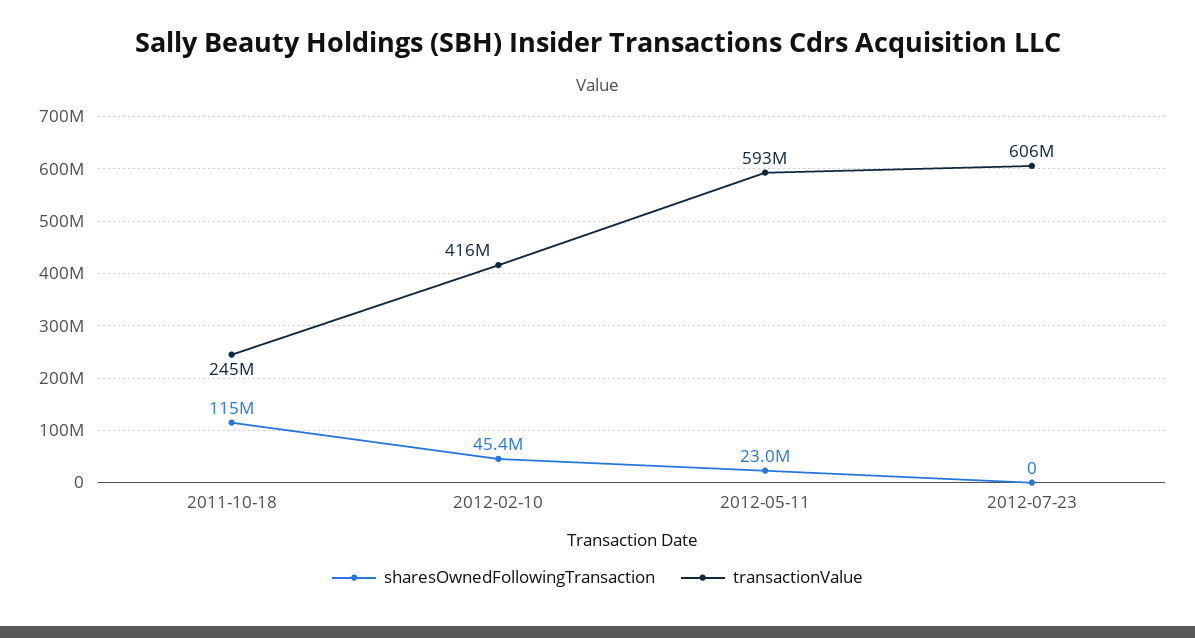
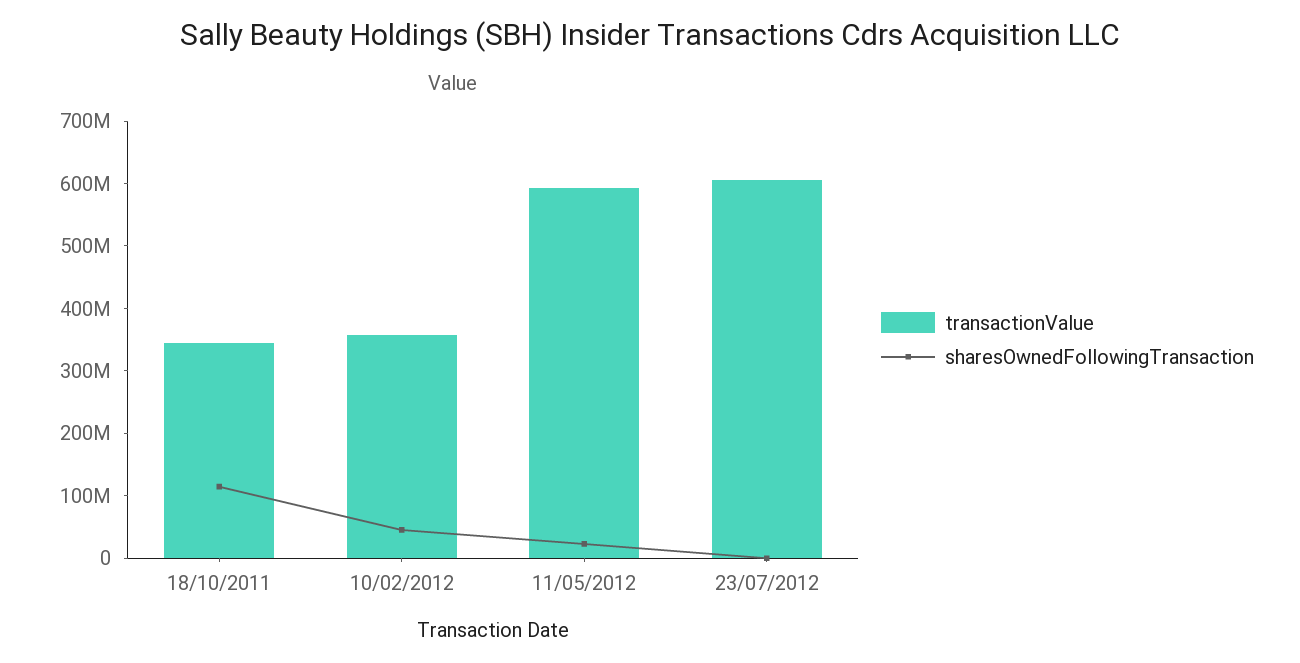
transactionValue, 2011-10-18: 245000000 -> 340000000
transactionValue, 2012-02-10: 416000000 -> 360000000

